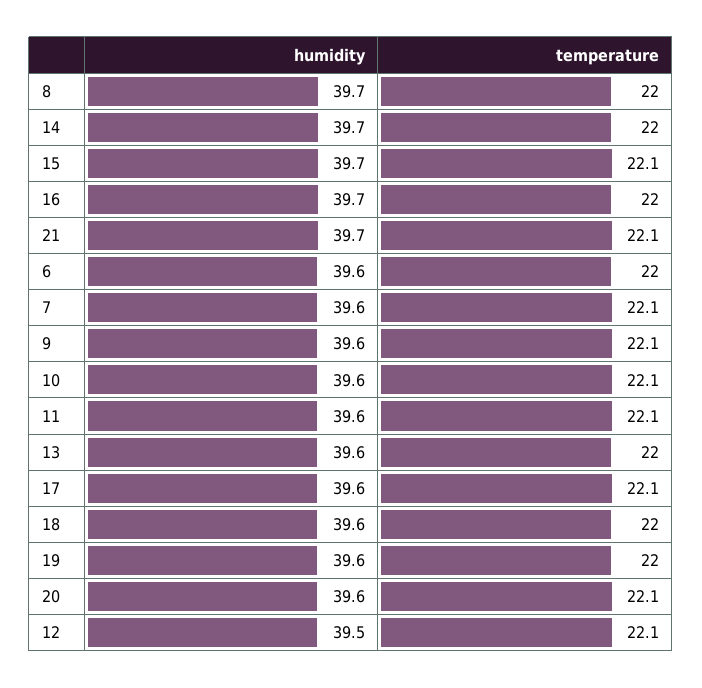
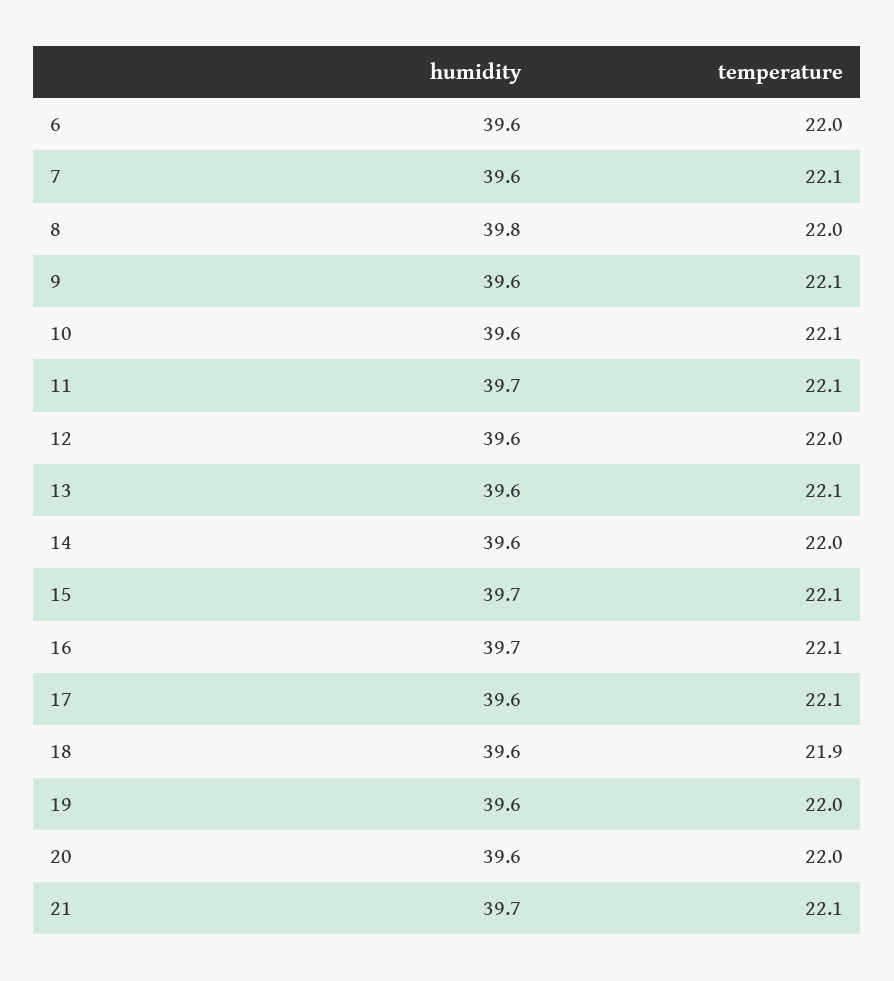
humidity, 8: 39.7 -> 39.8
humidity, 14: 39.7 -> 39.6
temperature, 16: 22 -> 22.1
humidity, 11: 39.6 -> 39.7
temperature, 13: 22 -> 22.1
temperature, 18: 22 -> 21.9
temperature, 20: 22.1 -> 22
humidity, 12: 39.5 -> 39.6
temperature, 12: 22.1 -> 22

